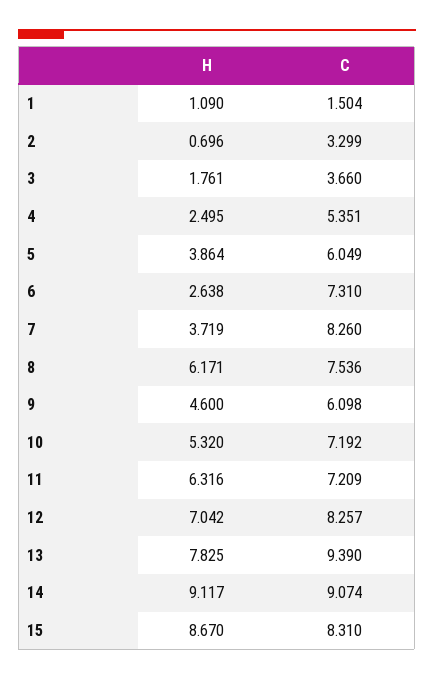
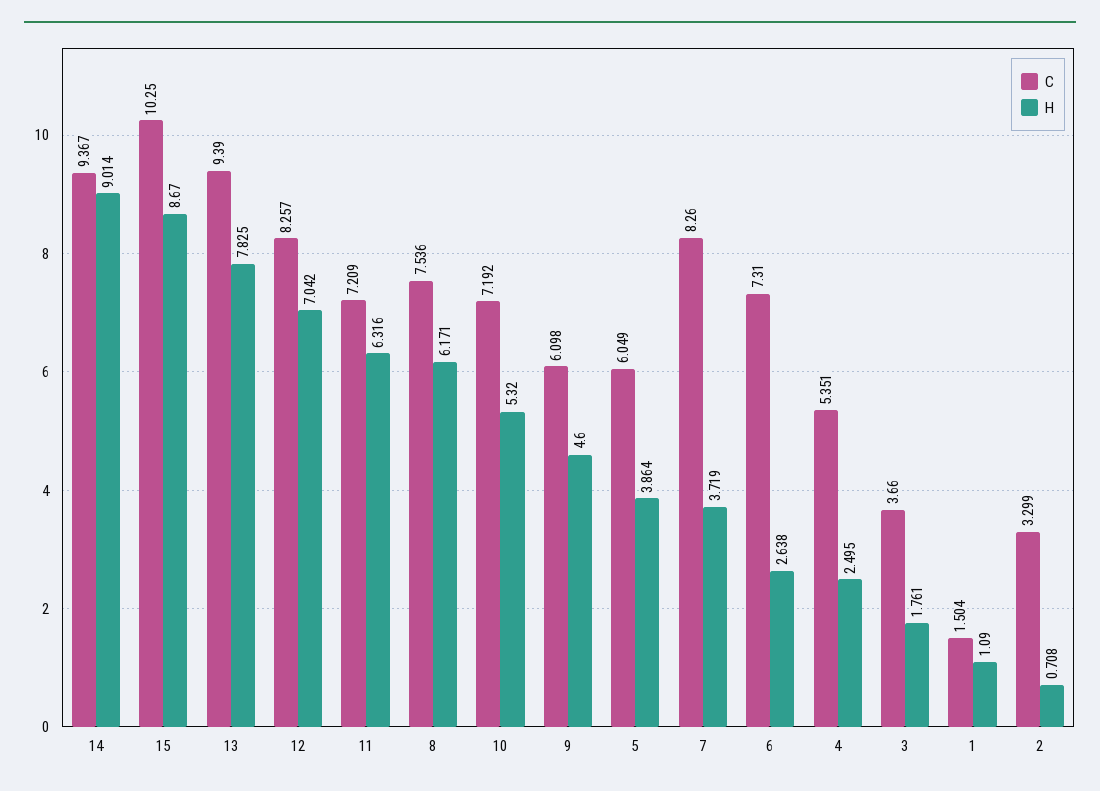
H, 2: 0.696 -> 0.708
H, 14: 9.117 -> 9.014
C, 14: 9.074 -> 9.367
C, 15: 8.31 -> 10.25

